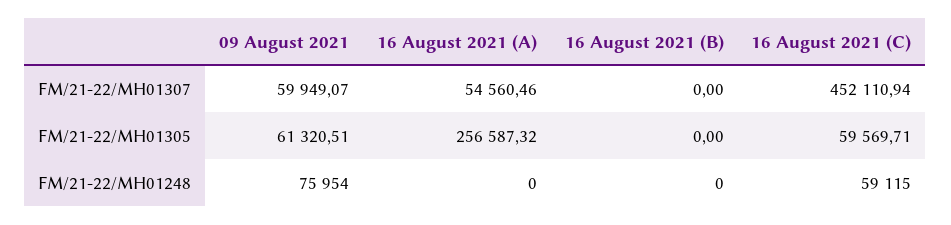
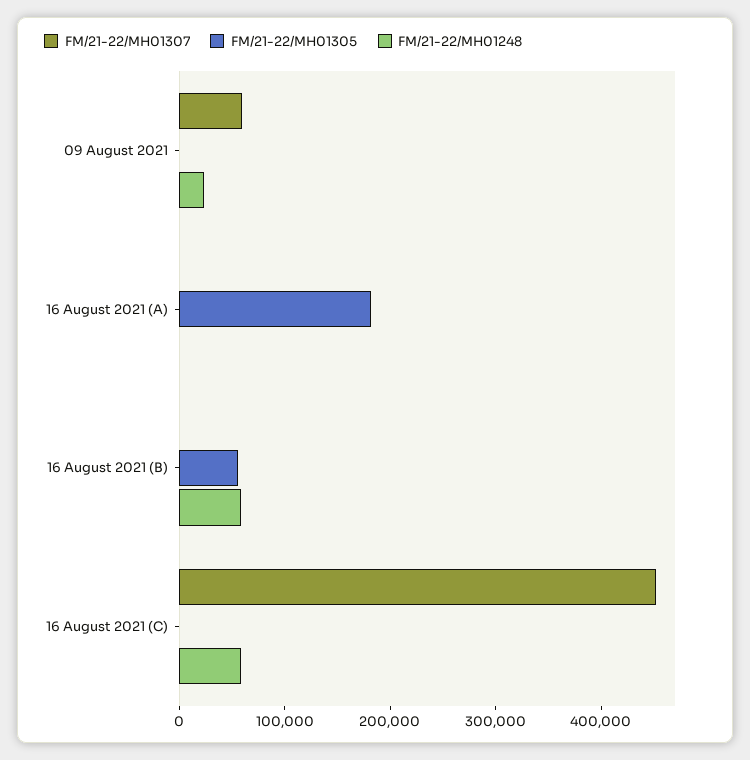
FM/21-22/MH01307, 16 August 2021 (A): 54560.46 -> 0
FM/21-22/MH01305, 09 August 2021: 61320.51 -> 0
FM/21-22/MH01305, 16 August 2021 (A): 256587.32 -> 180000
FM/21-22/MH01305, 16 August 2021 (B): 0 -> 60000
FM/21-22/MH01305, 16 August 2021 (C): 59569.71 -> 0
FM/21-22/MH01248, 09 August 2021: 75954 -> 20000
FM/21-22/MH01248, 16 August 2021 (B): 0 -> 60000

